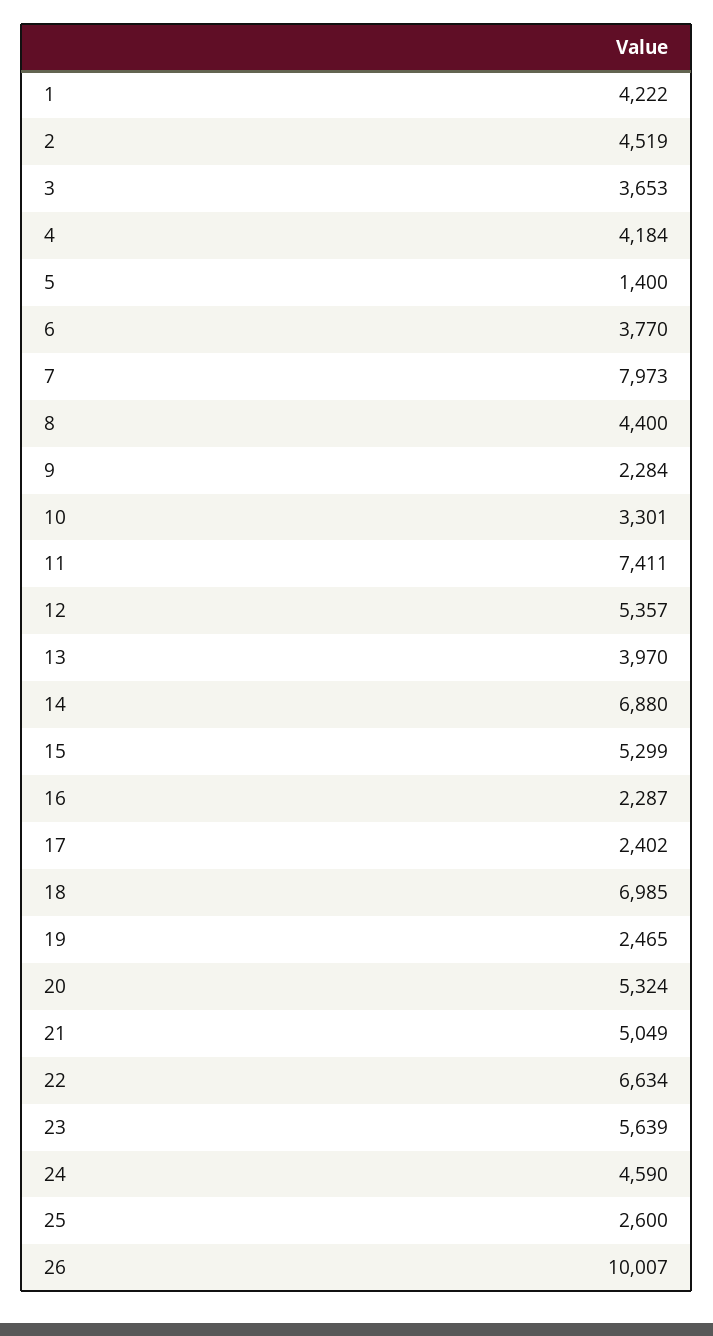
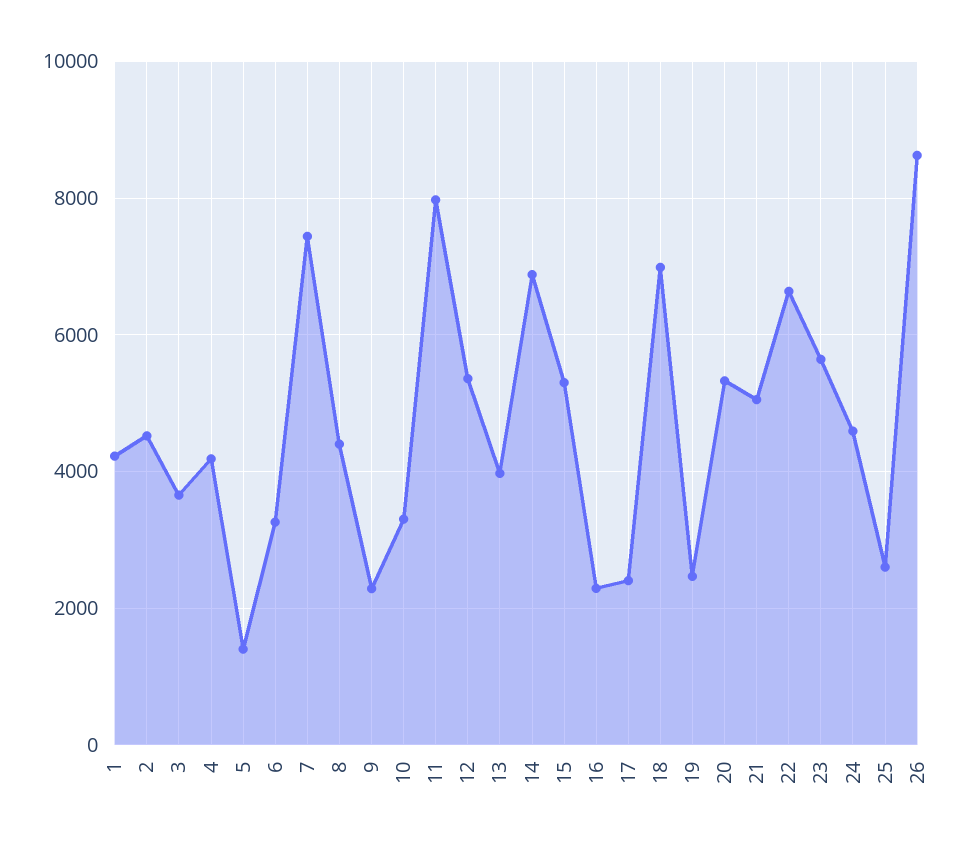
6: 3770 -> 3200
7: 7973 -> 7400
11: 7411 -> 8000
26: 10007 -> 8600

